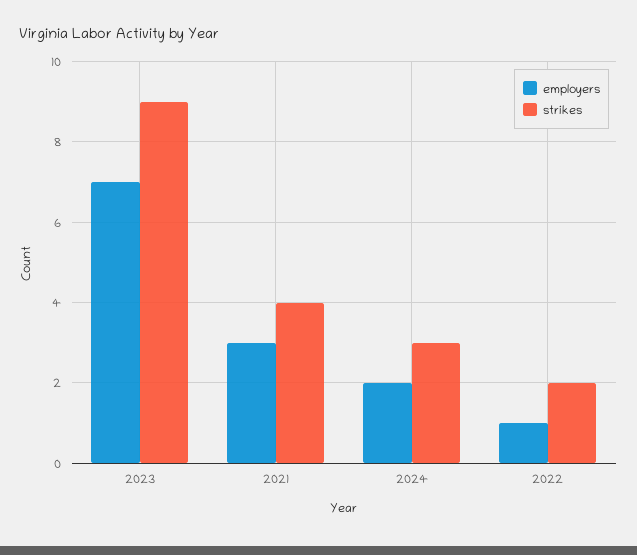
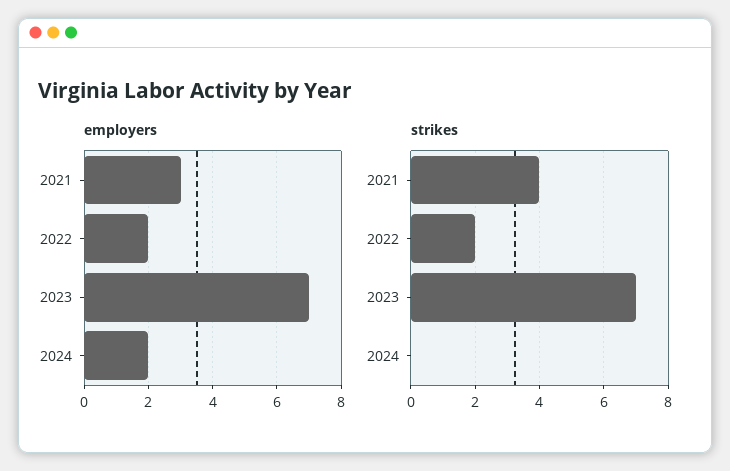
strikes, 2023: 9 -> 7
strikes, 2024: 3 -> 0
employers, 2022: 1 -> 2

